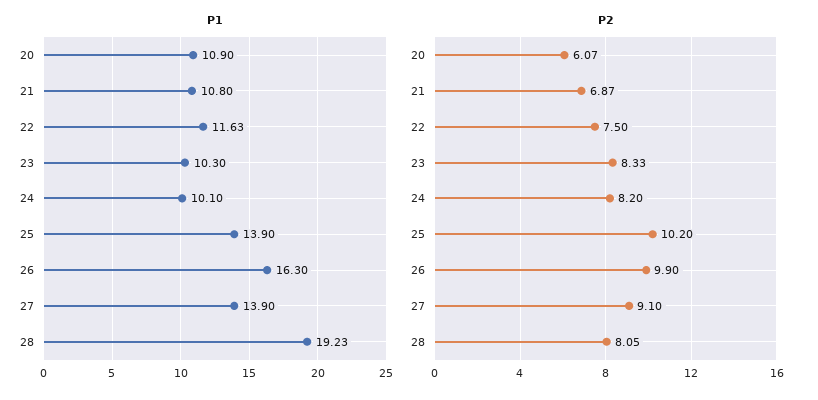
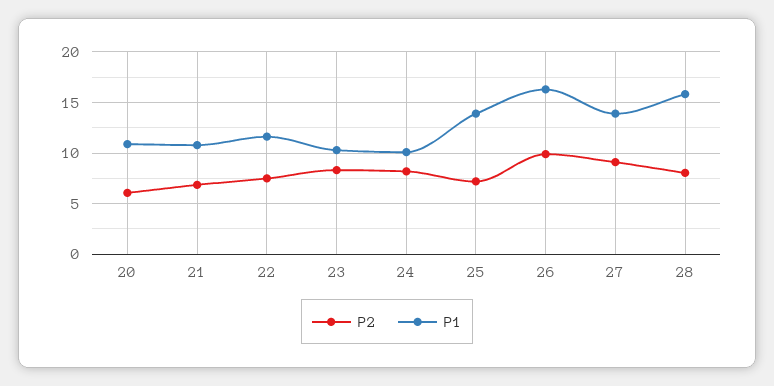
P1, 28: 19.23 -> 16
P2, 25: 10.2 -> 7

